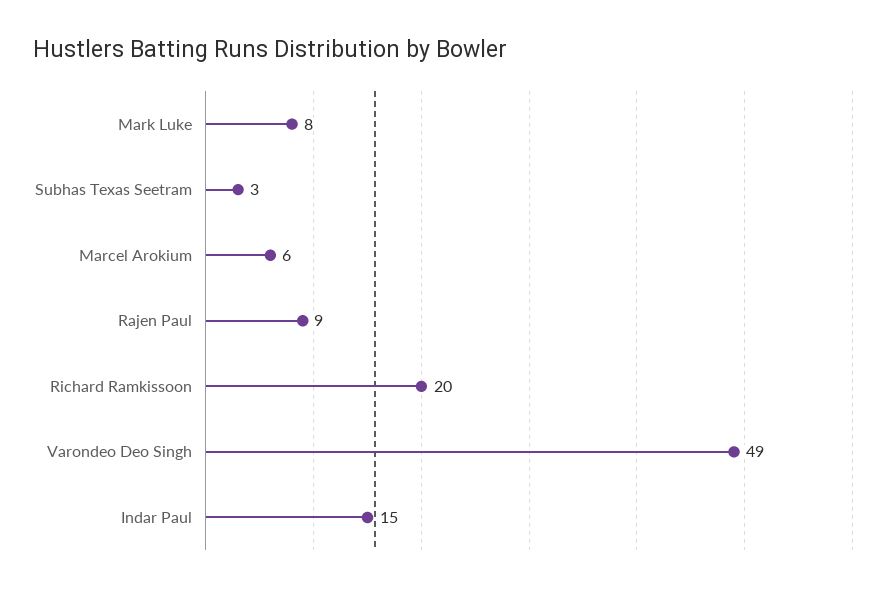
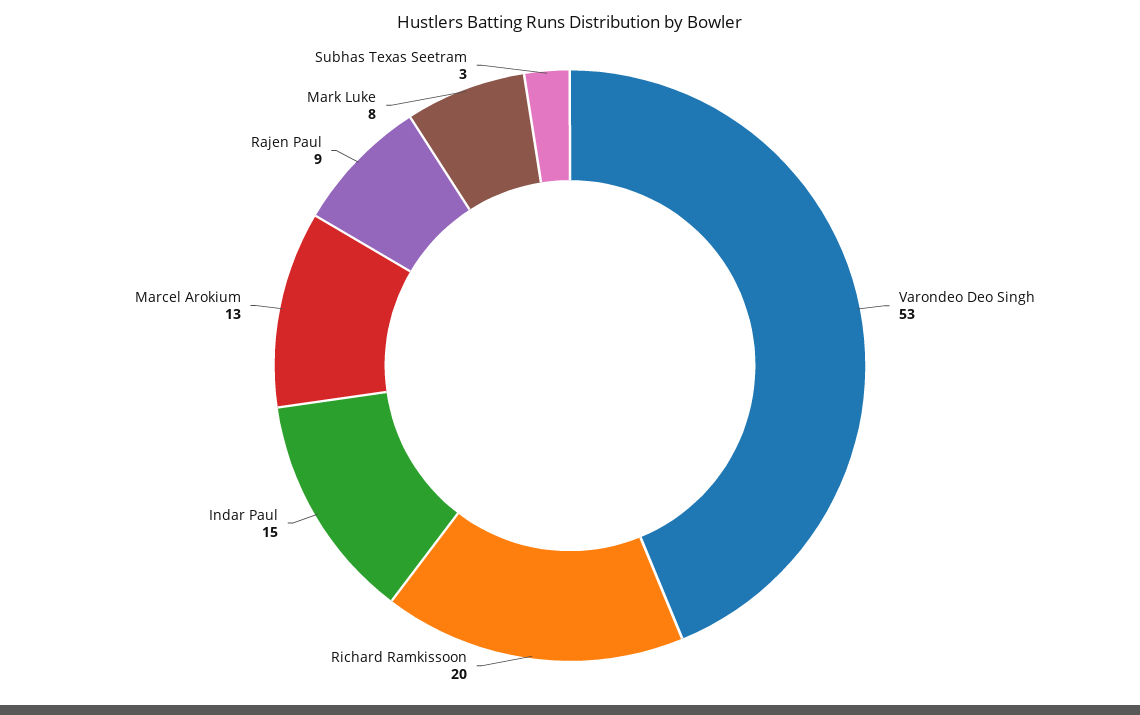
Marcel Arokium: 6 -> 13
Varondeo Deo Singh: 49 -> 53

